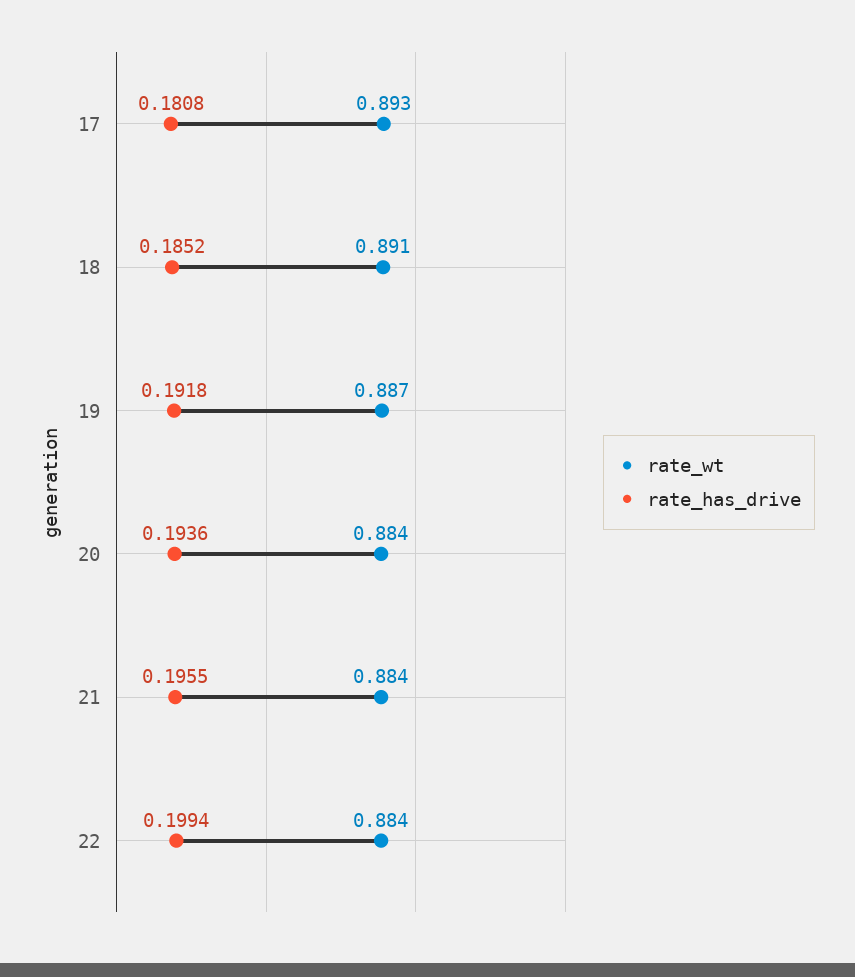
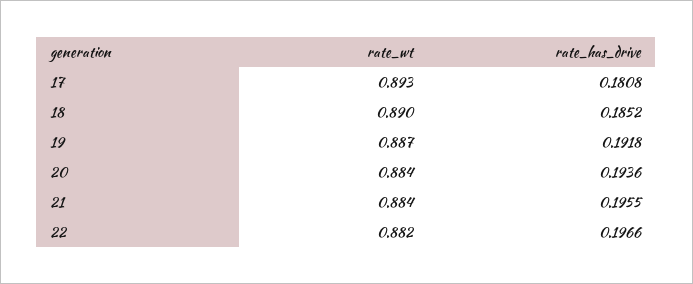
rate_wt, 18: 0.891 -> 0.89
rate_wt, 22: 0.884 -> 0.882
rate_has_drive, 22: 0.1994 -> 0.1966

